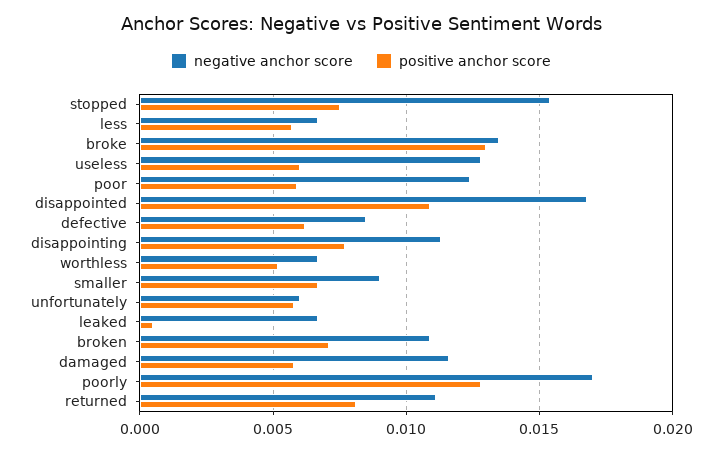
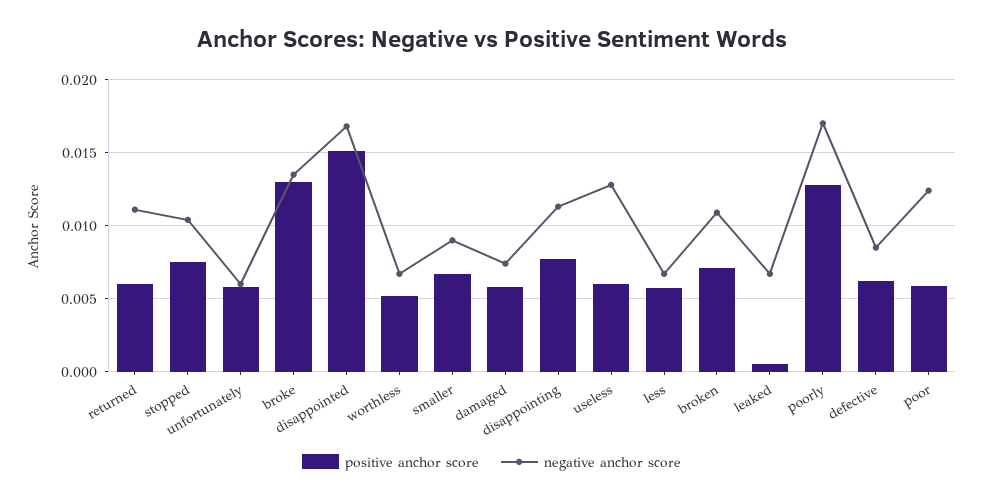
negative anchor score, stopped: 0.0155 -> 0.0105
positive anchor score, disappointed: 0.011 -> 0.015
negative anchor score, damaged: 0.0115 -> 0.0075
positive anchor score, returned: 0.008 -> 0.006

